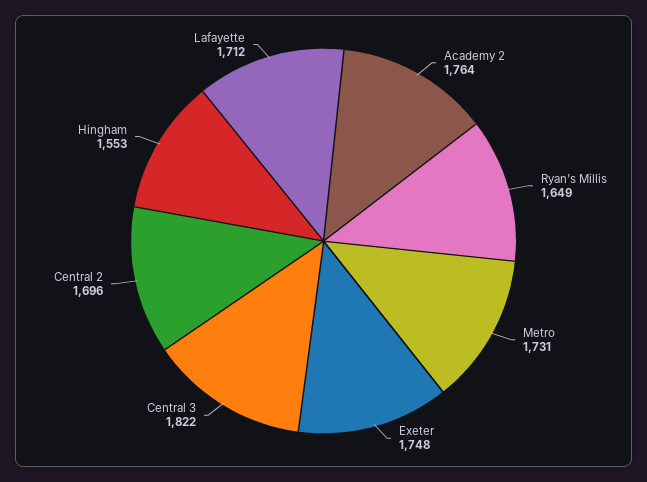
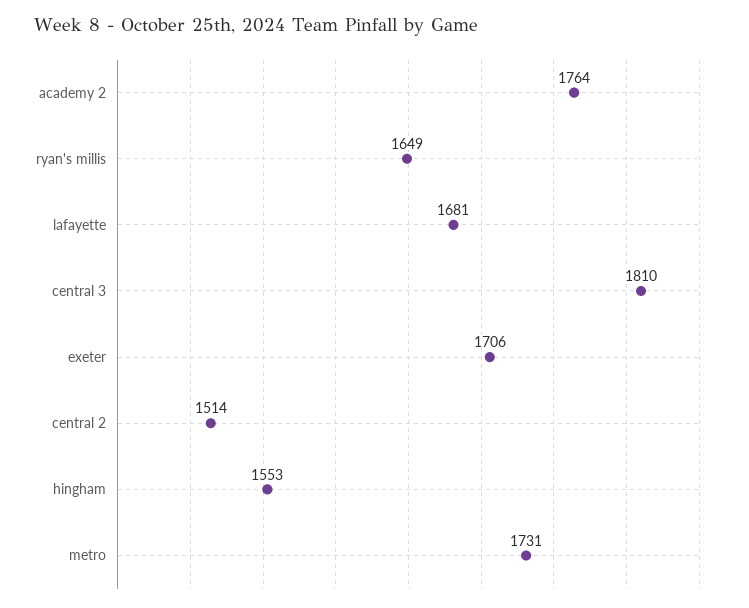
Exeter: 1748 -> 1706
Central 3: 1822 -> 1810
Central 2: 1696 -> 1514
Lafayette: 1712 -> 1681

